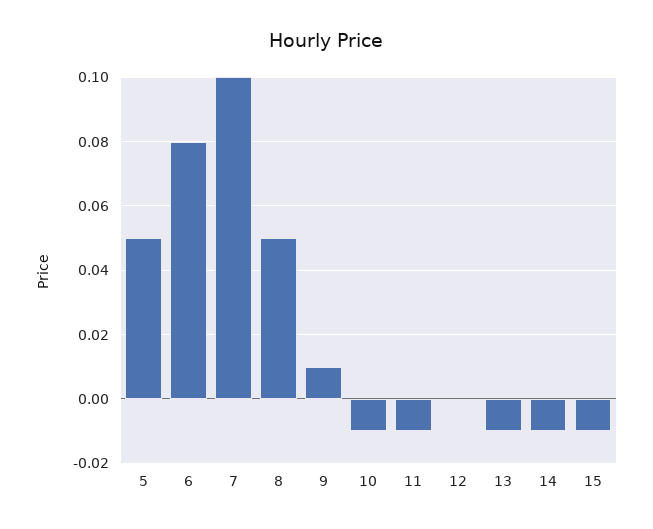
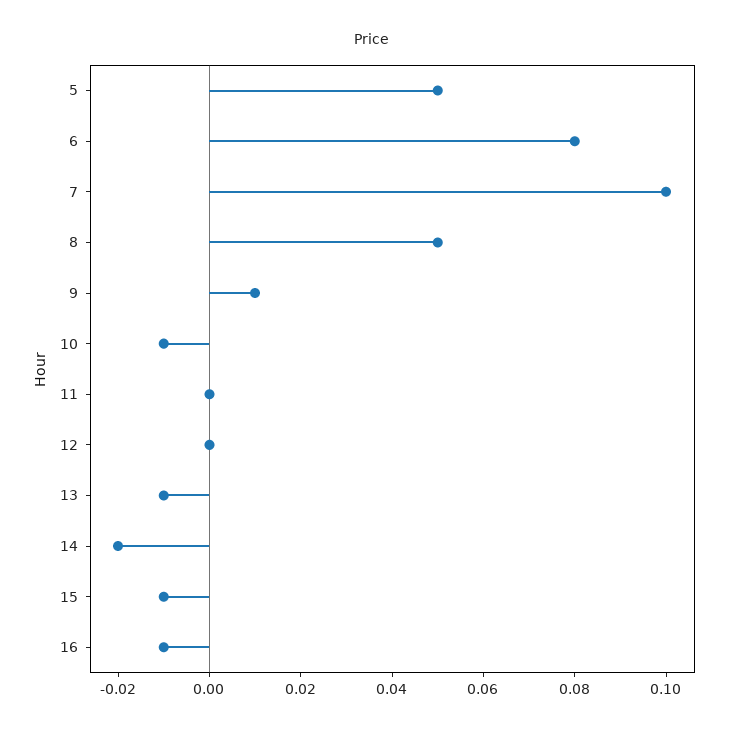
11: -0.01 -> 0
14: -0.01 -> -0.02
16: none -> -0.01

